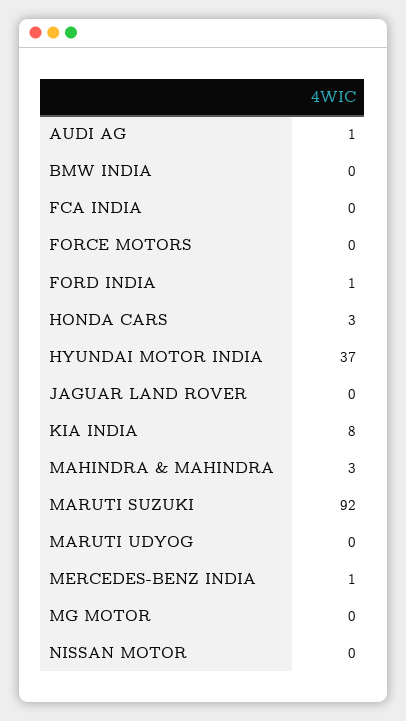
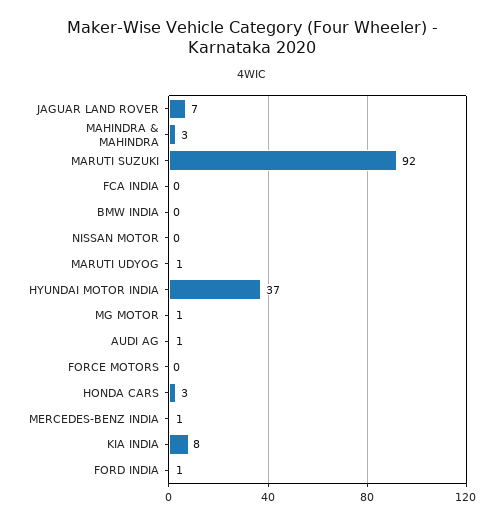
JAGUAR LAND ROVER: 0 -> 7
MARUTI UDYOG: 0 -> 1
MG MOTOR: 0 -> 1

